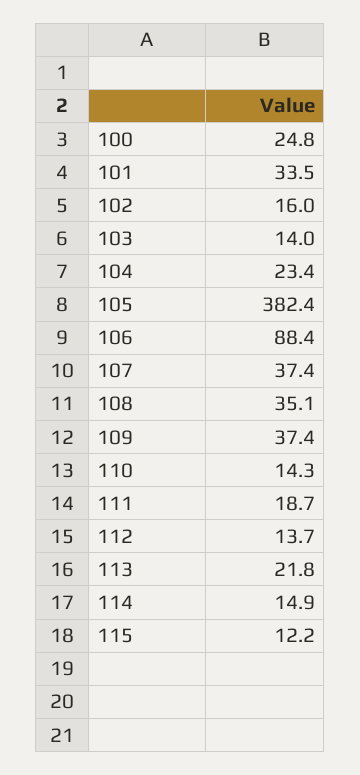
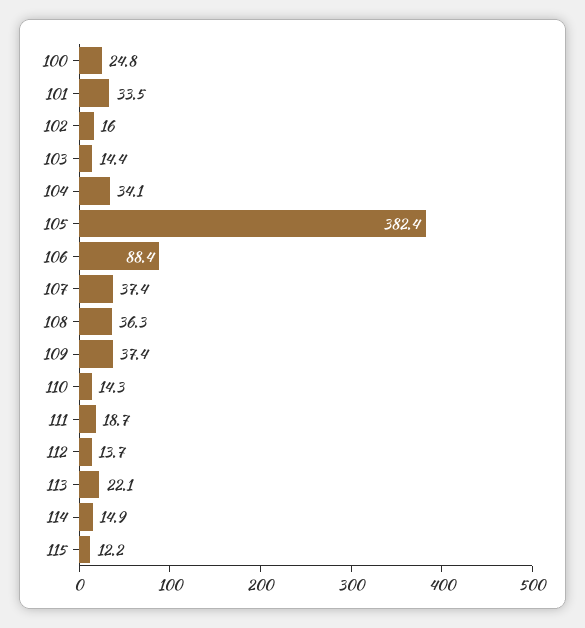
103: 14 -> 14.4
104: 23.4 -> 34.1
108: 35.1 -> 36.3
113: 21.8 -> 22.1

